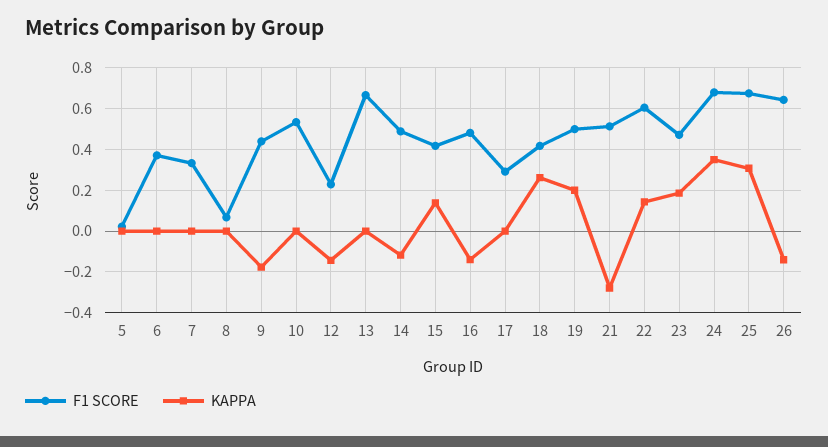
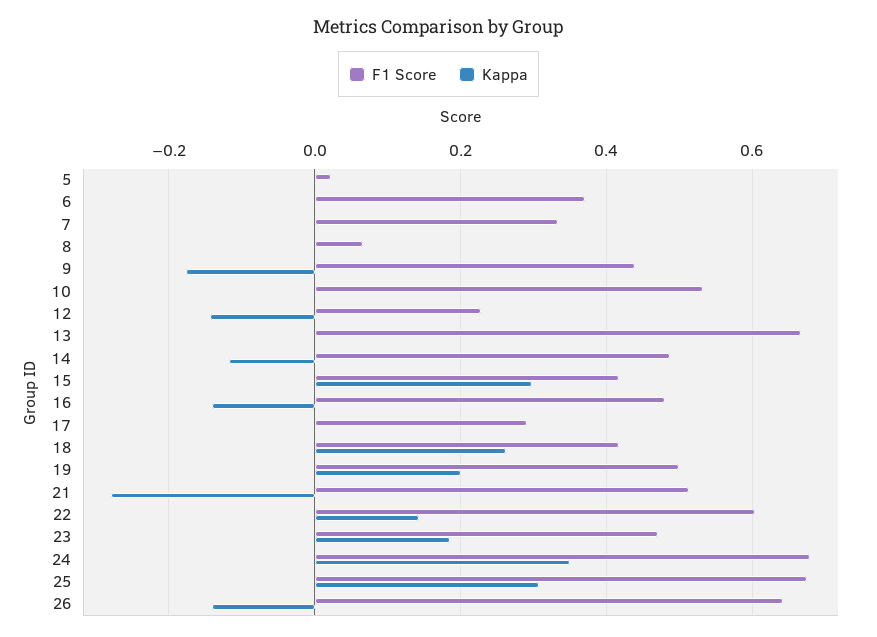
KAPPA, 15: 0.15 -> 0.3

